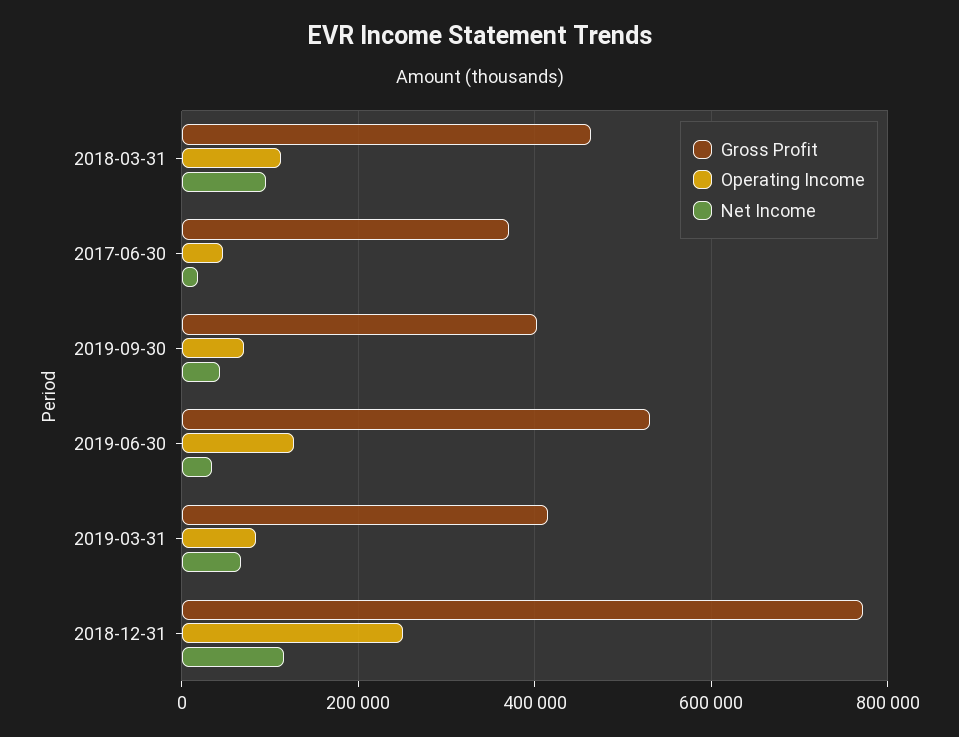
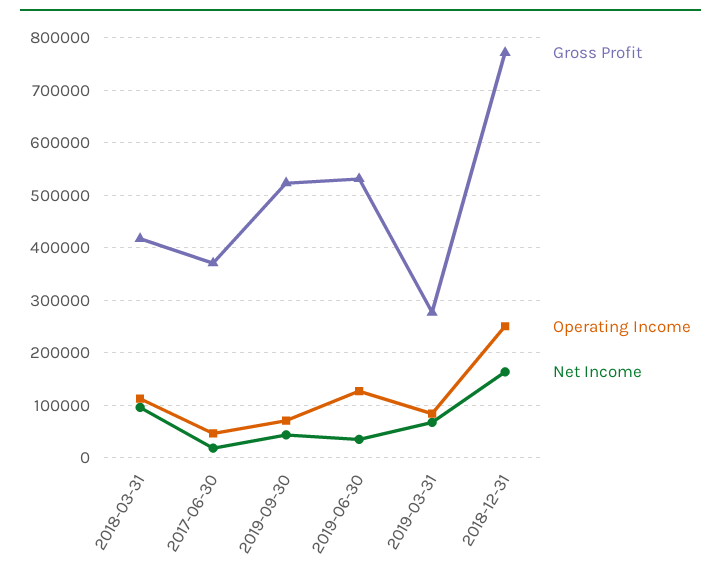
Gross Profit, 2018-03-31: 460000 -> 420000
Gross Profit, 2019-09-30: 400000 -> 520000
Gross Profit, 2019-03-31: 420000 -> 280000
Net Income, 2018-12-31: 120000 -> 160000

